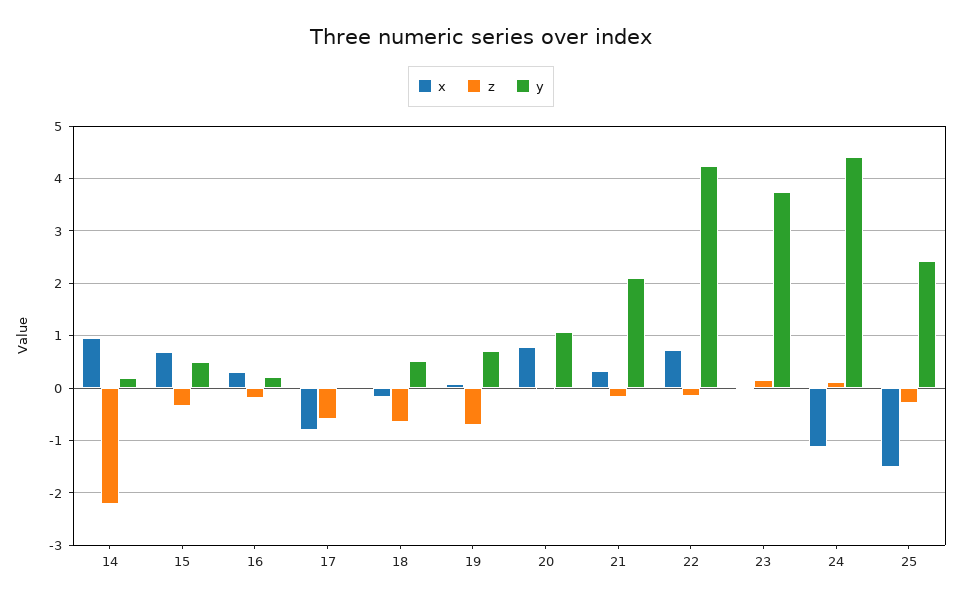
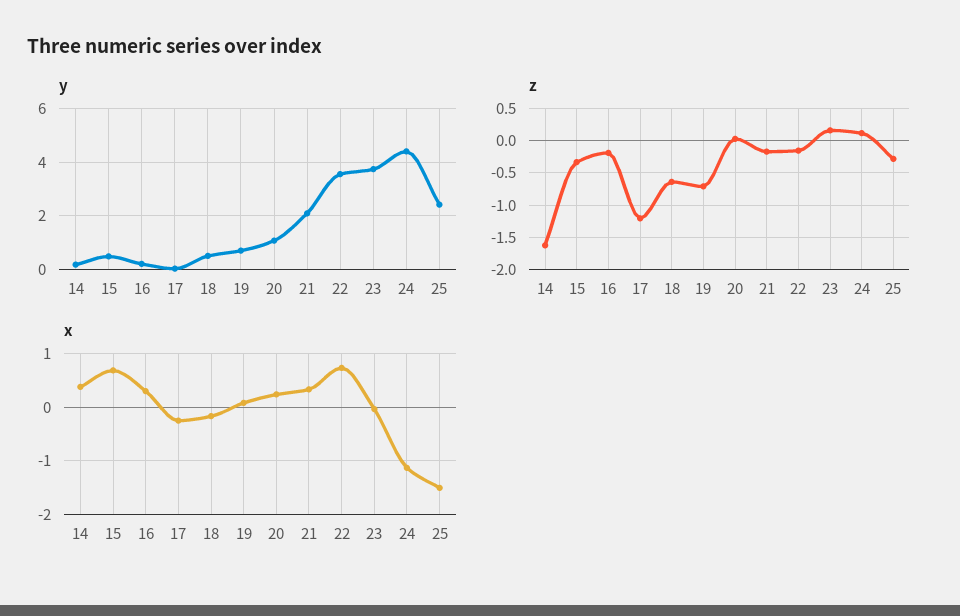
x, 14: 1 -> 0.4
z, 14: -2.2 -> -1.6
x, 17: -0.8 -> -0.2
z, 17: -0.6 -> -1.2
x, 20: 0.8 -> 0.2
y, 22: 4.2 -> 3.5

